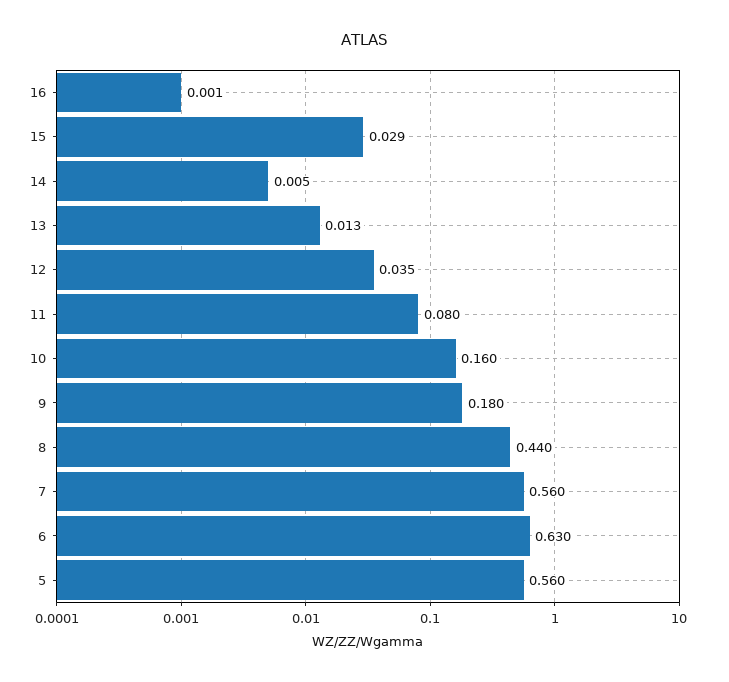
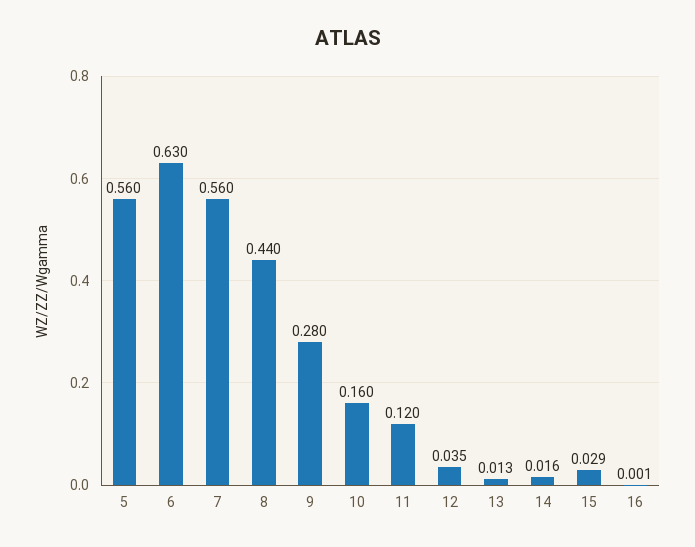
14: 0.005 -> 0.016
11: 0.08 -> 0.12
9: 0.18 -> 0.28

